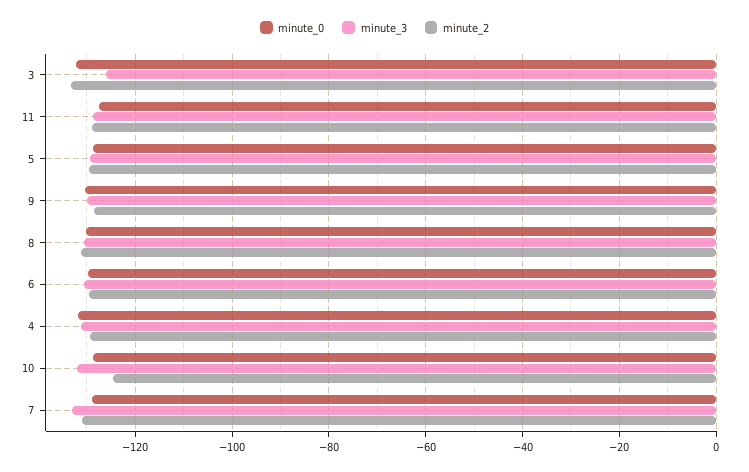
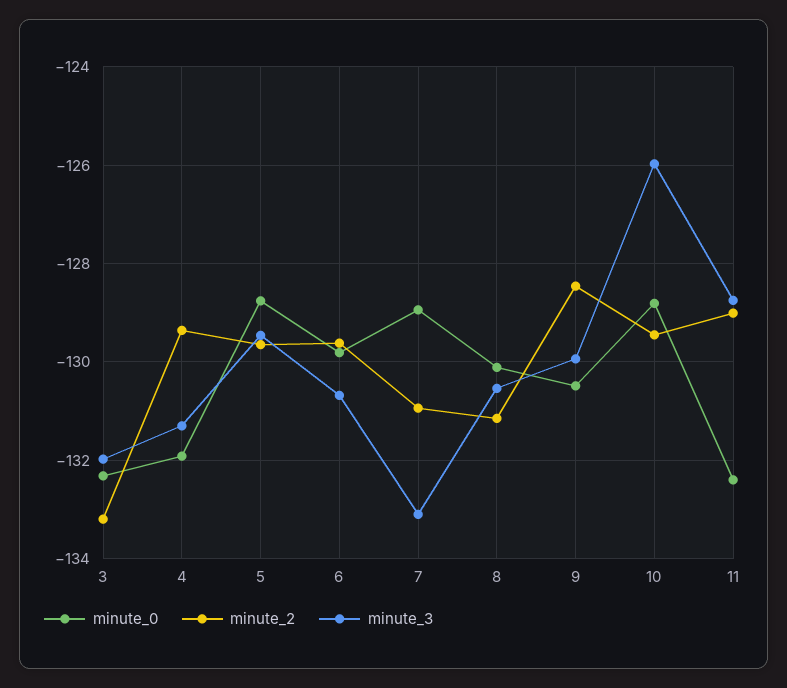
minute_3, 3: -126 -> -132
minute_0, 11: -128 -> -132.4
minute_3, 10: -132 -> -126
minute_2, 10: -124 -> -129.4

